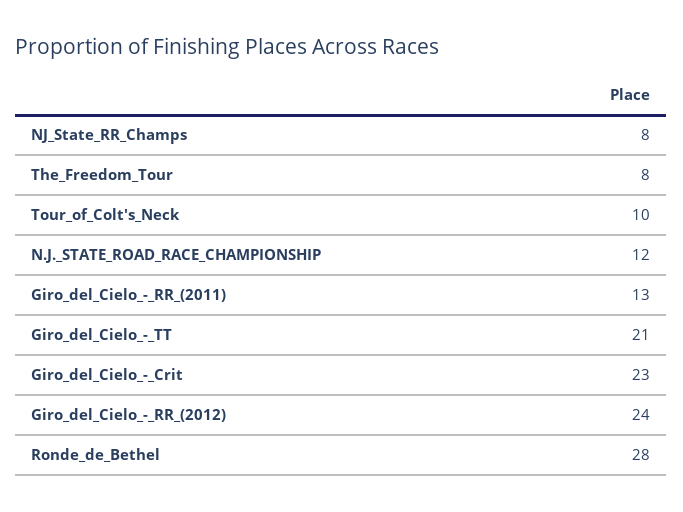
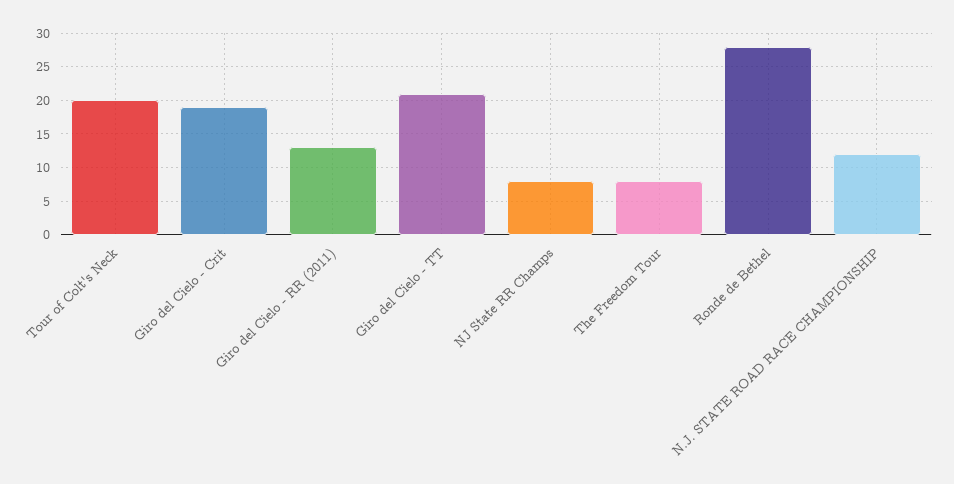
Tour_of_Colt's_Neck: 10 -> 20
Giro_del_Cielo_-_Crit: 23 -> 19
Giro_del_Cielo_-_RR_(2012): 24 -> none

